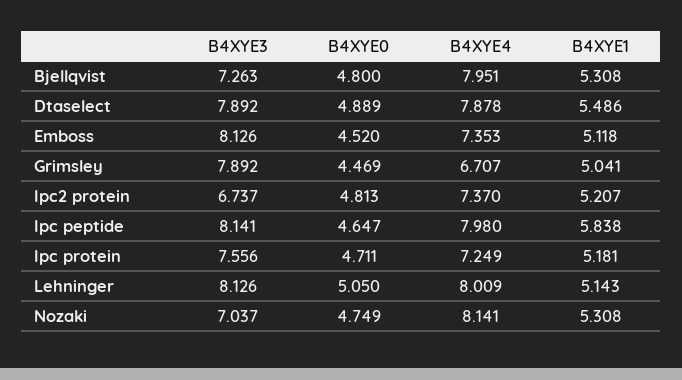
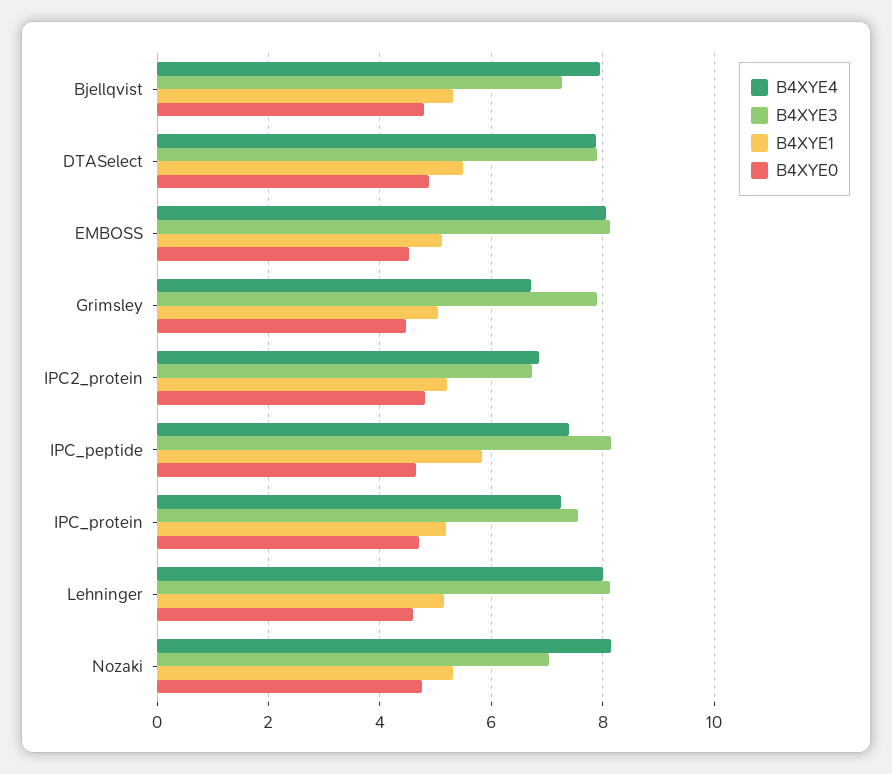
B4XYE4, Emboss: 7.353 -> 8
B4XYE4, Ipc2 protein: 7.37 -> 6.8
B4XYE4, Ipc peptide: 7.98 -> 7.4
B4XYE0, Lehninger: 5.05 -> 4.6

